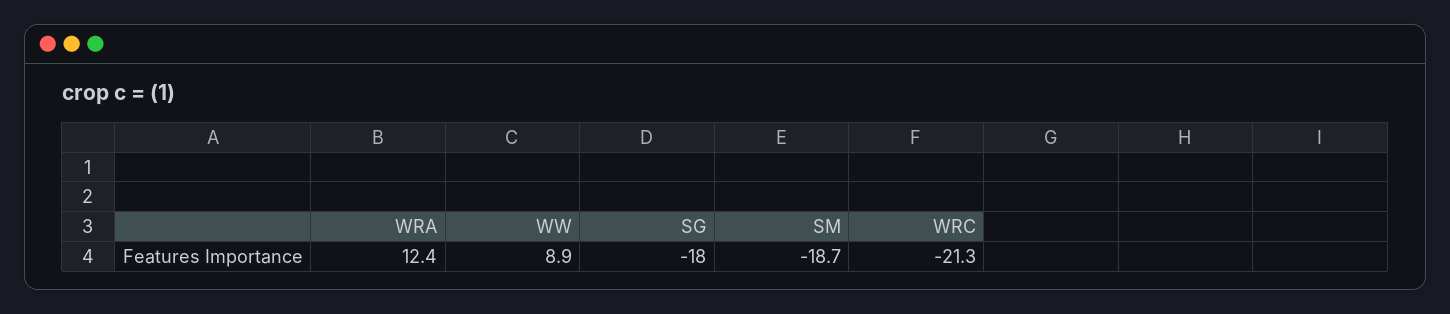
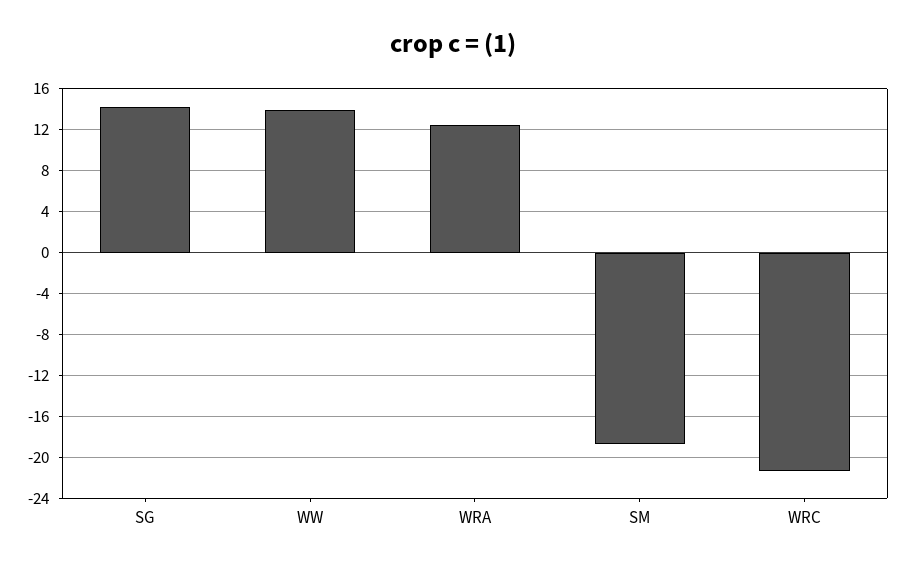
WW: 8.9 -> 14
SG: -18 -> 14

